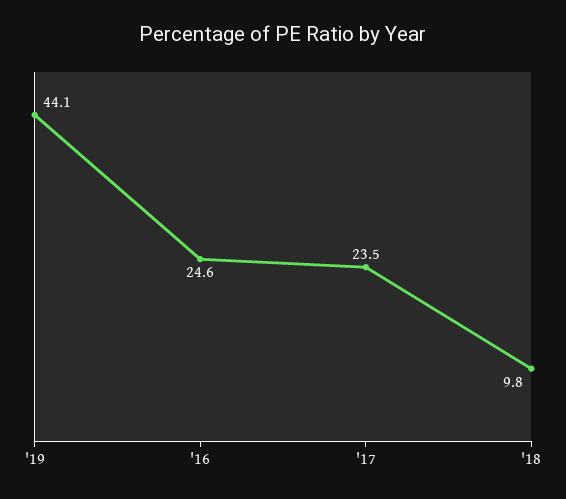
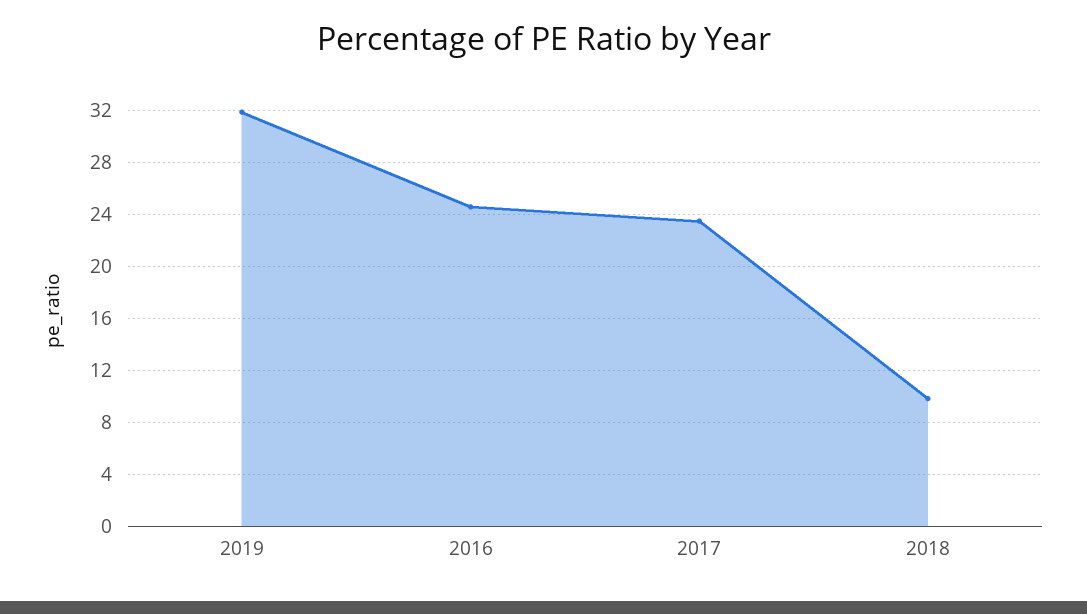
'19: 44.1 -> 32

